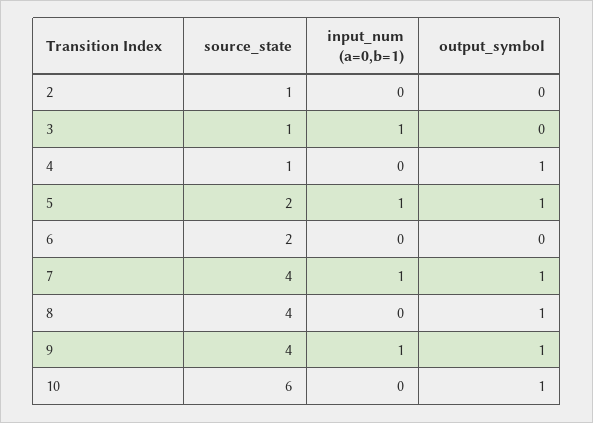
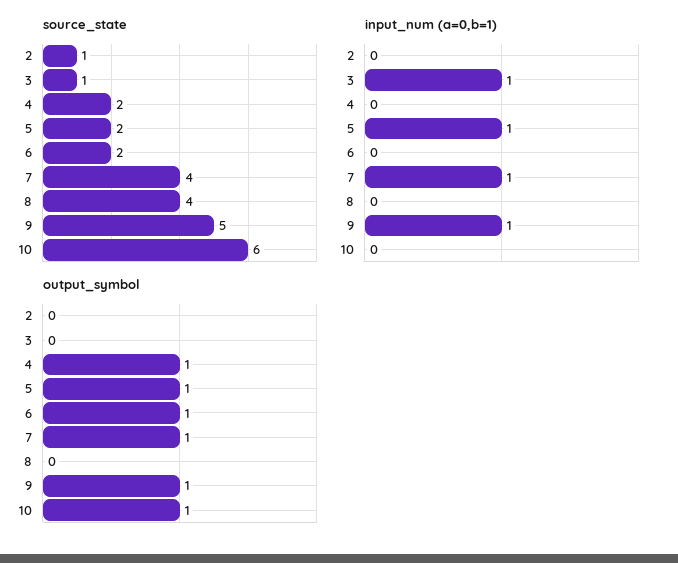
source_state, 4: 1 -> 2
output_symbol, 6: 0 -> 1
output_symbol, 8: 1 -> 0
source_state, 9: 4 -> 5

